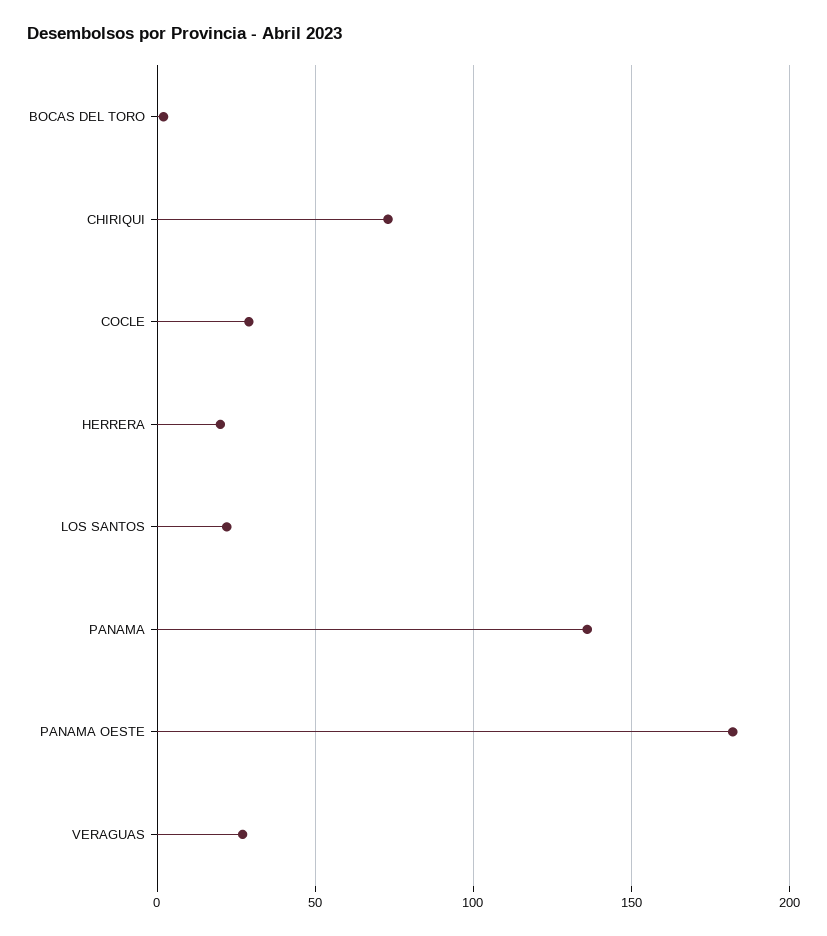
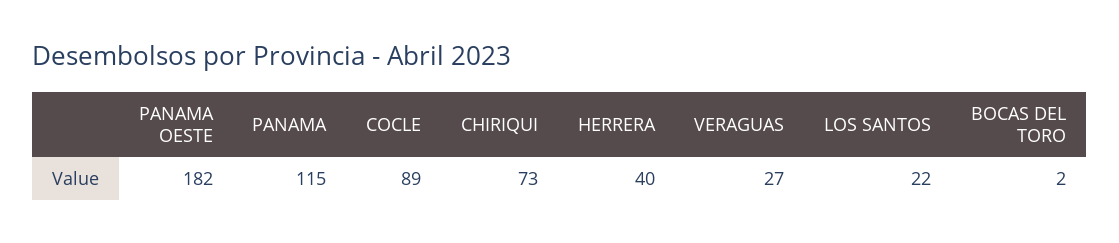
COCLE: 30 -> 89
HERRERA: 20 -> 40
PANAMA: 135 -> 115

